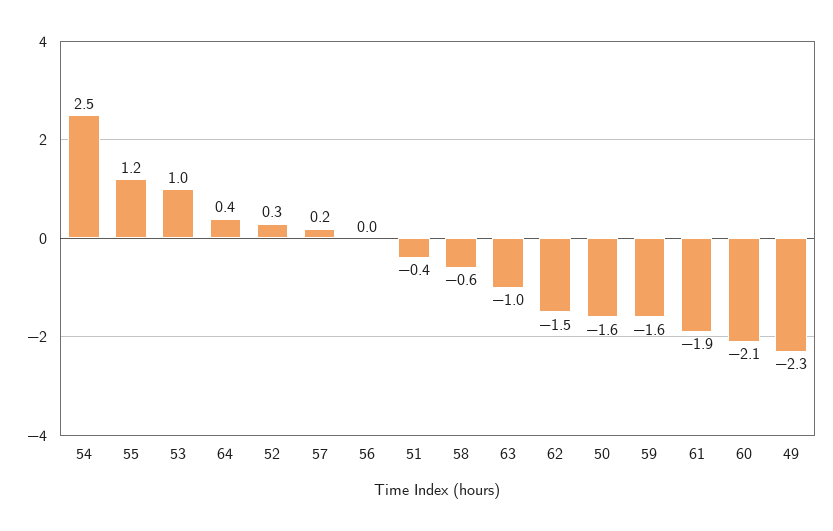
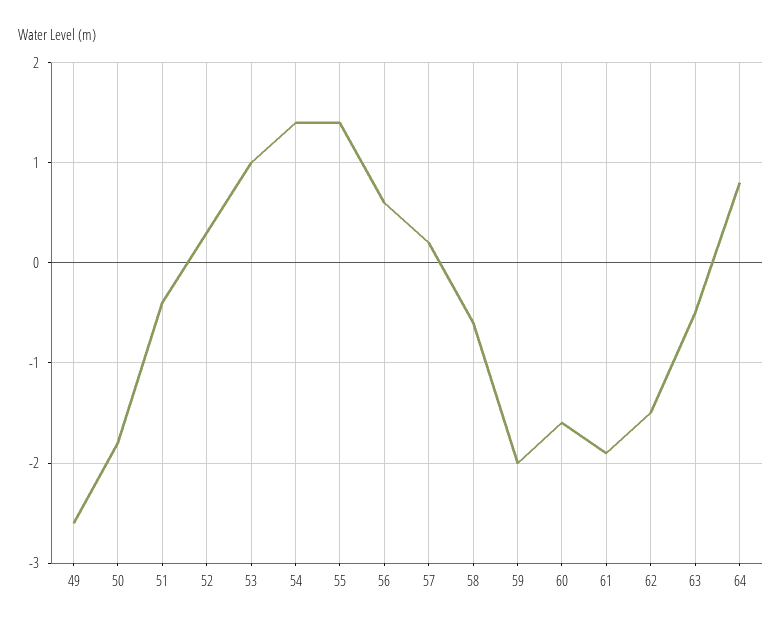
54: 2.5 -> 1.4
55: 1.2 -> 1.4
64: 0.4 -> 0.8
56: 0 -> 0.6
63: -1 -> -0.5
50: -1.6 -> -1.8
59: -1.6 -> -2
60: -2.1 -> -1.6
49: -2.3 -> -2.6

